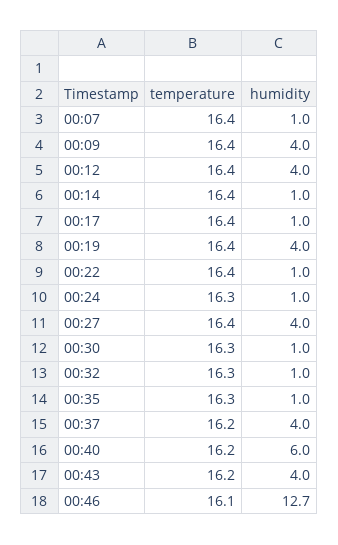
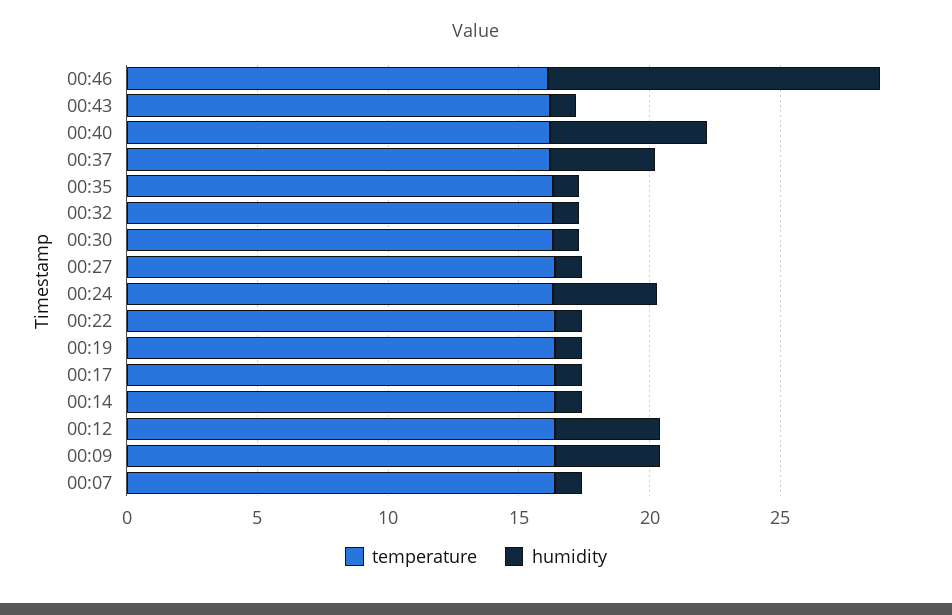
humidity, 00:19: 4 -> 1
humidity, 00:24: 1 -> 4
humidity, 00:27: 4 -> 1
humidity, 00:43: 4 -> 1

